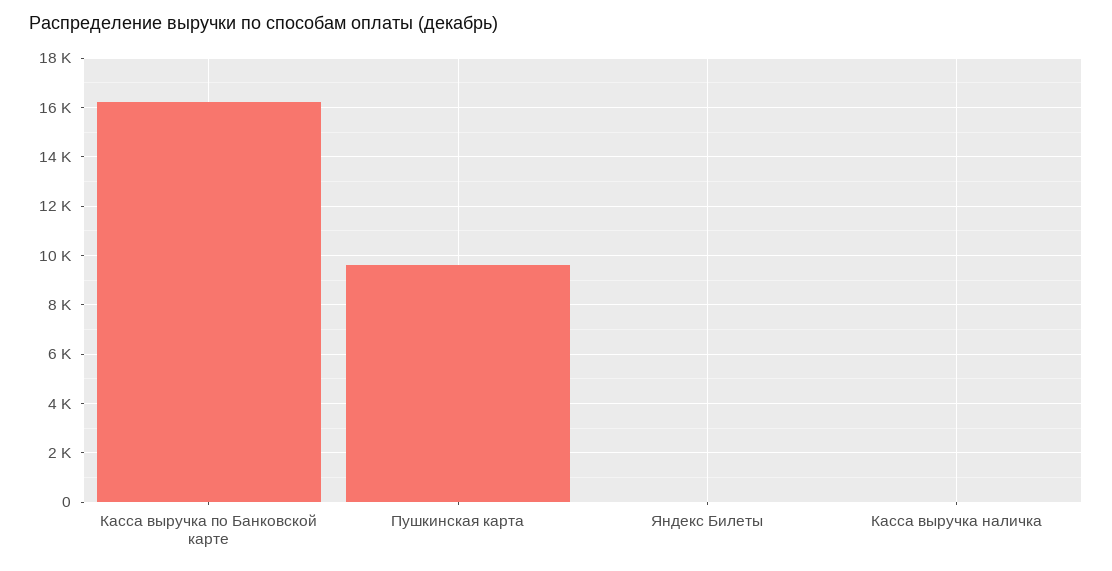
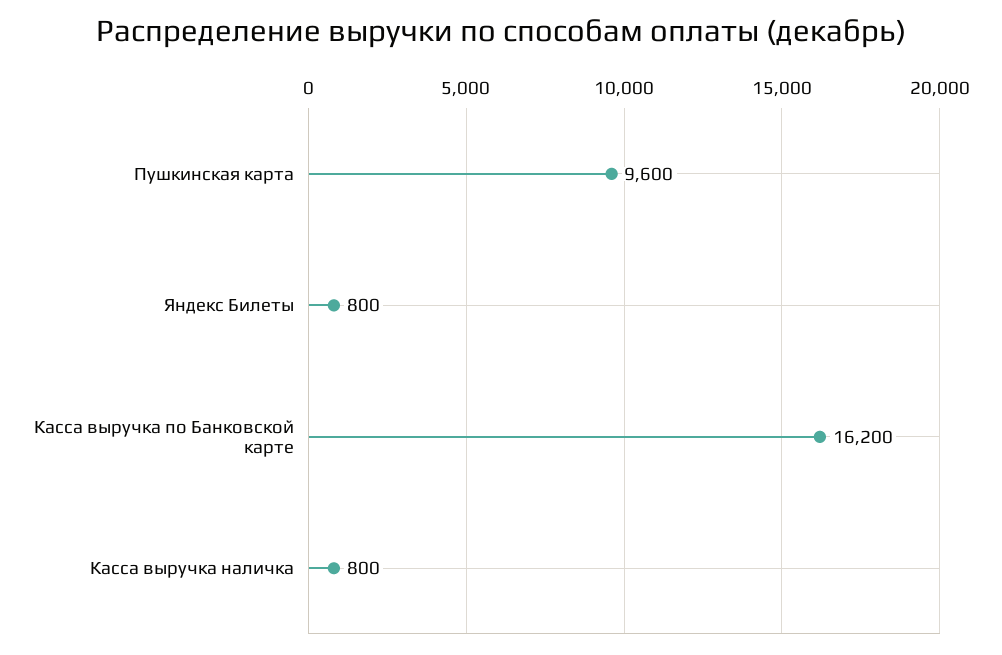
Яндекс Билеты: 0 -> 800
Касса выручка наличка: 0 -> 800

